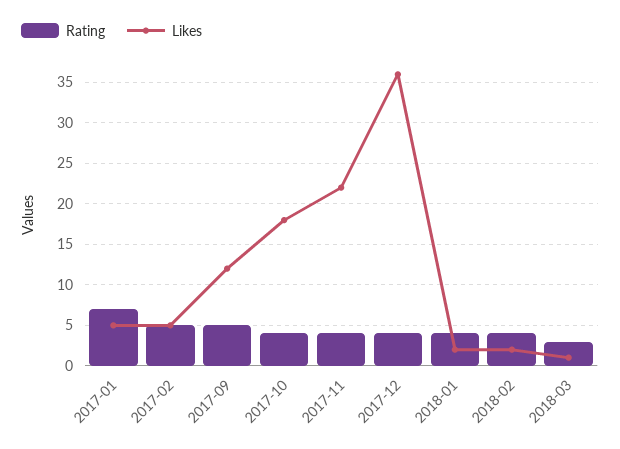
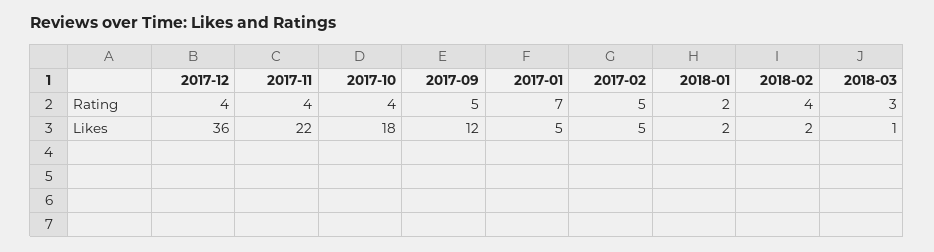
Rating, 2018-01: 4 -> 2

